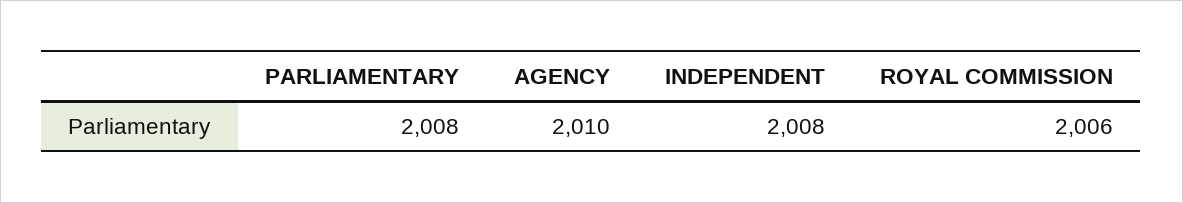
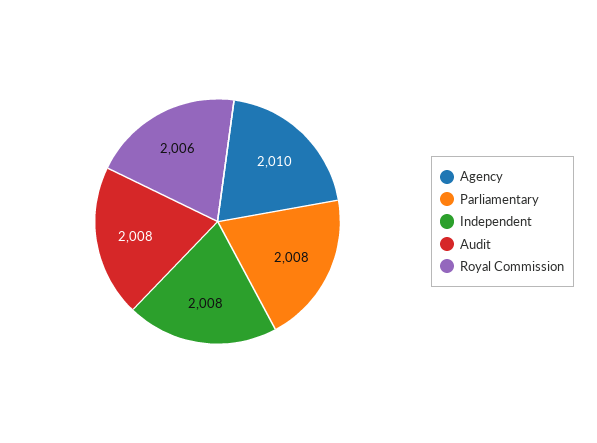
Audit: none -> 2008

